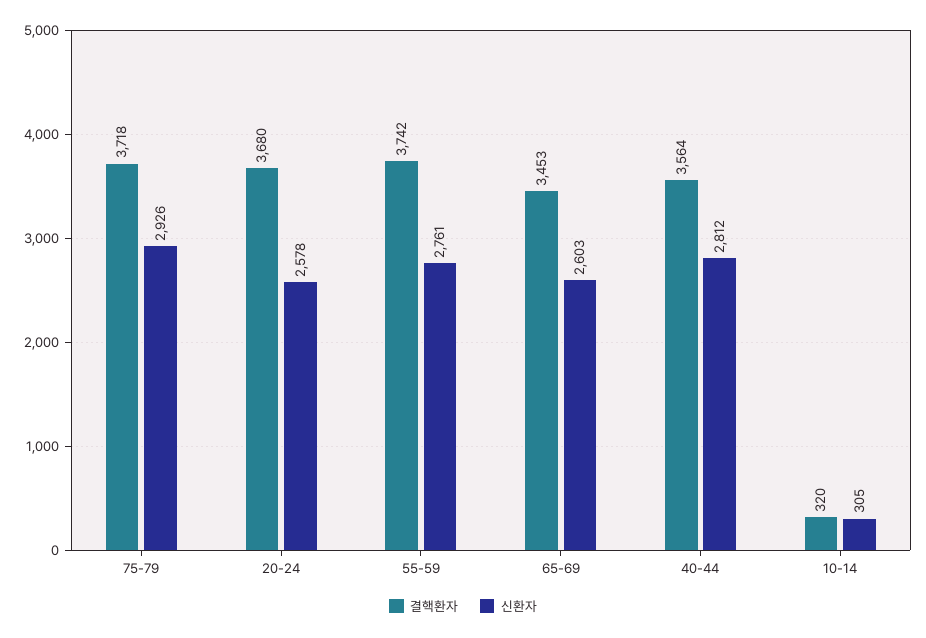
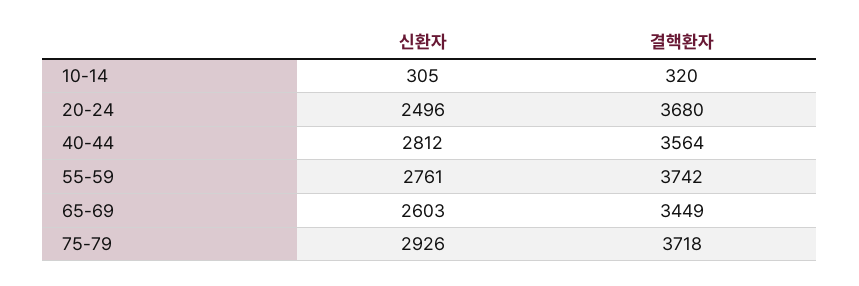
신환자, 20-24: 2578 -> 2496
결핵환자, 65-69: 3453 -> 3449

